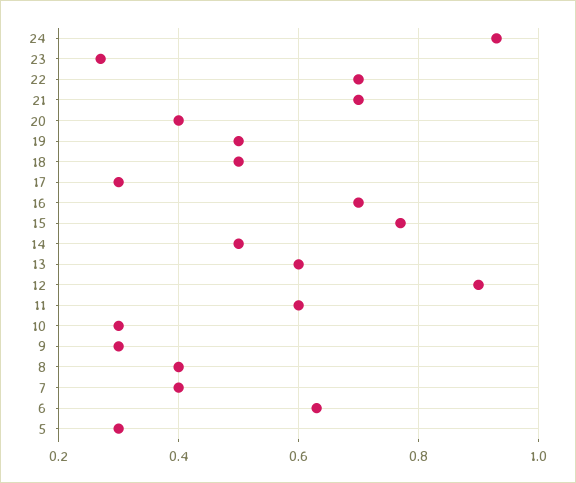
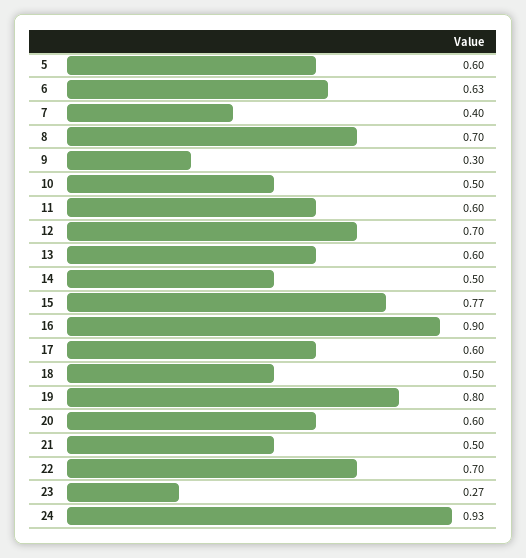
21: 0.7 -> 0.5
20: 0.4 -> 0.6
19: 0.5 -> 0.8
17: 0.3 -> 0.6
16: 0.7 -> 0.9
12: 0.9 -> 0.7
10: 0.3 -> 0.5
8: 0.4 -> 0.7
5: 0.3 -> 0.6

